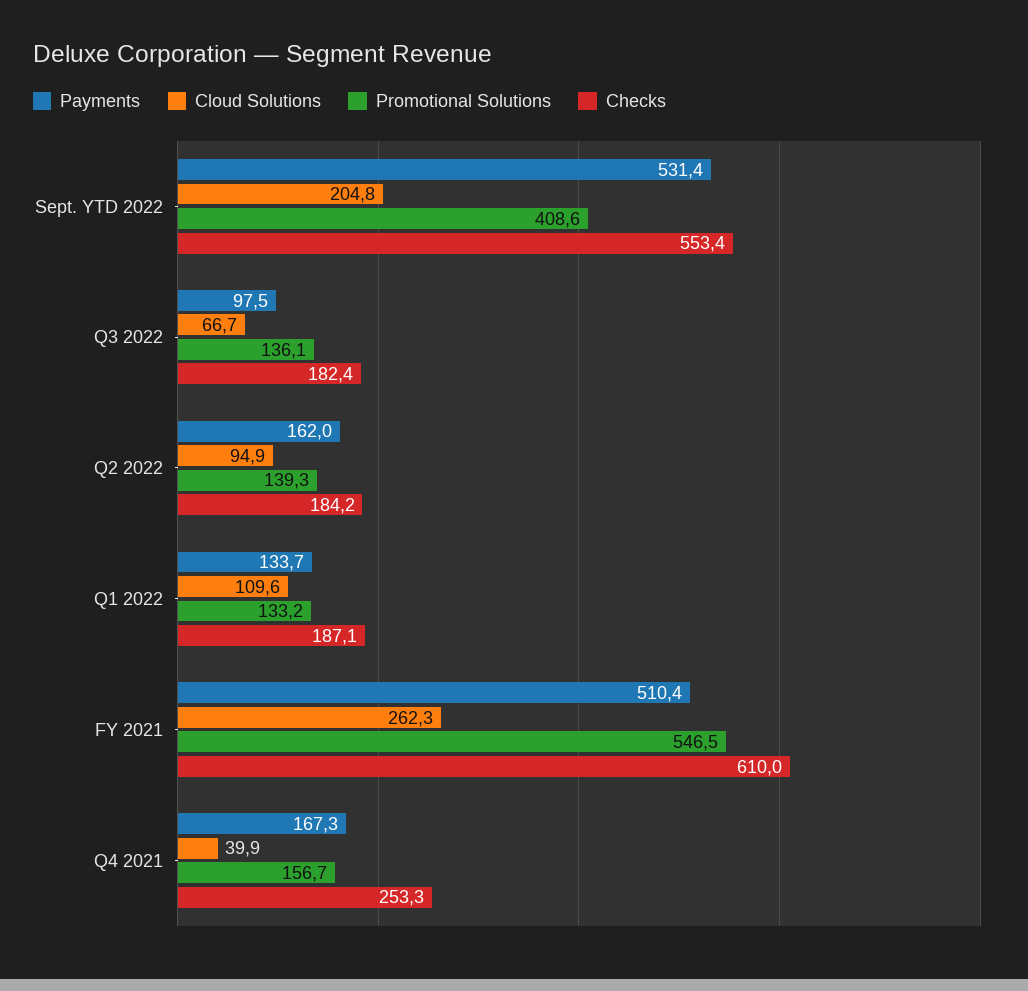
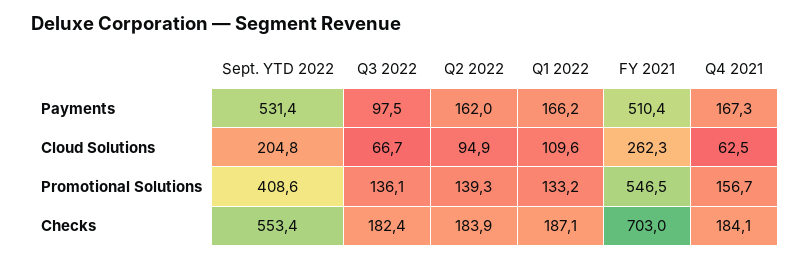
Checks, Q2 2022: 184.2 -> 183.9
Payments, Q1 2022: 133.7 -> 166.2
Checks, FY 2021: 610 -> 703
Cloud Solutions, Q4 2021: 39.9 -> 62.5
Checks, Q4 2021: 253.3 -> 184.1

